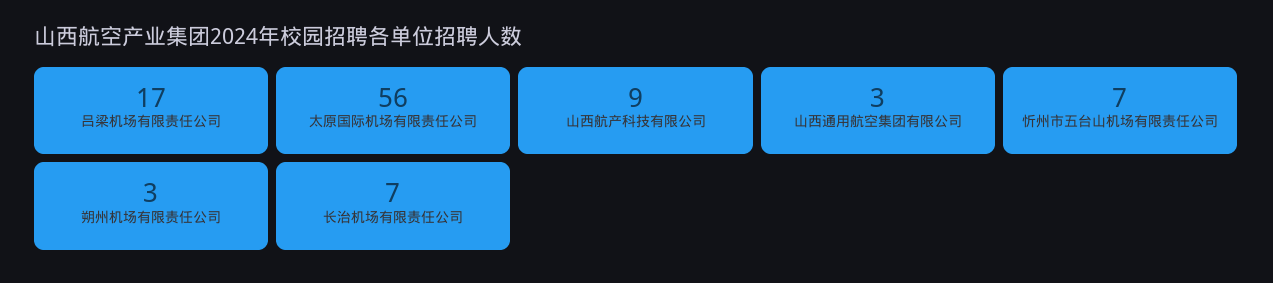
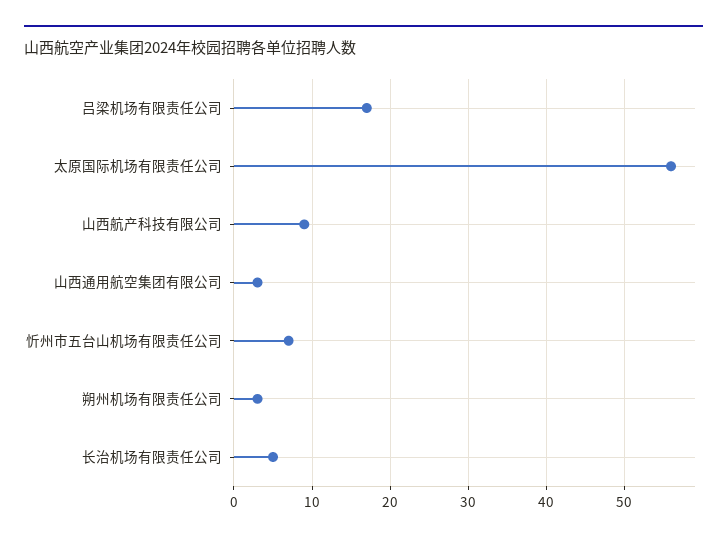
长治机场有限责任公司: 7 -> 5

